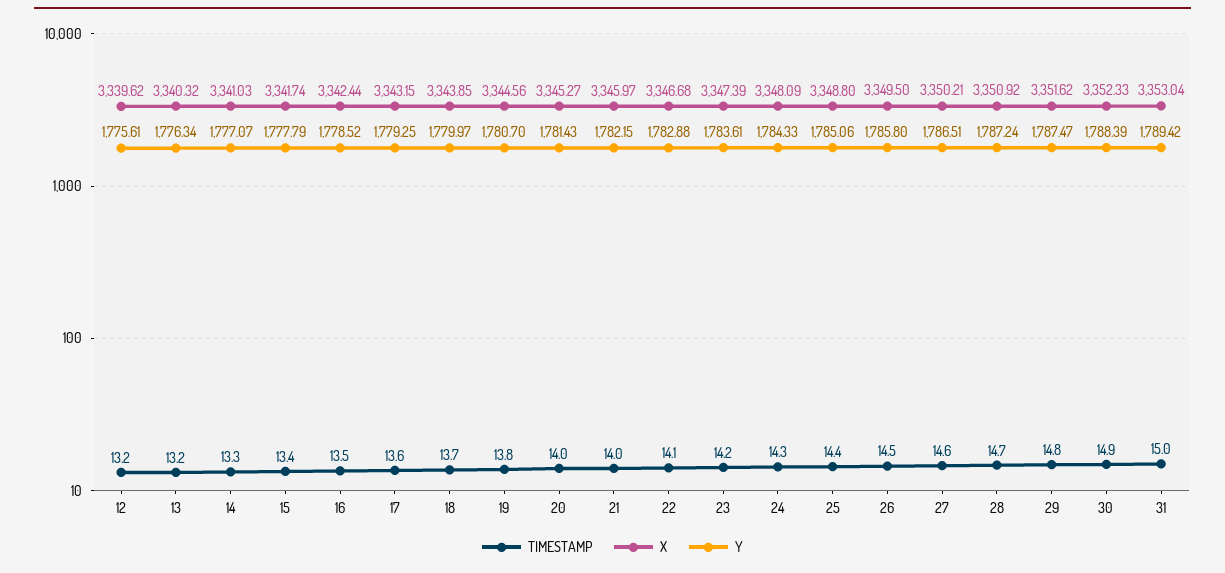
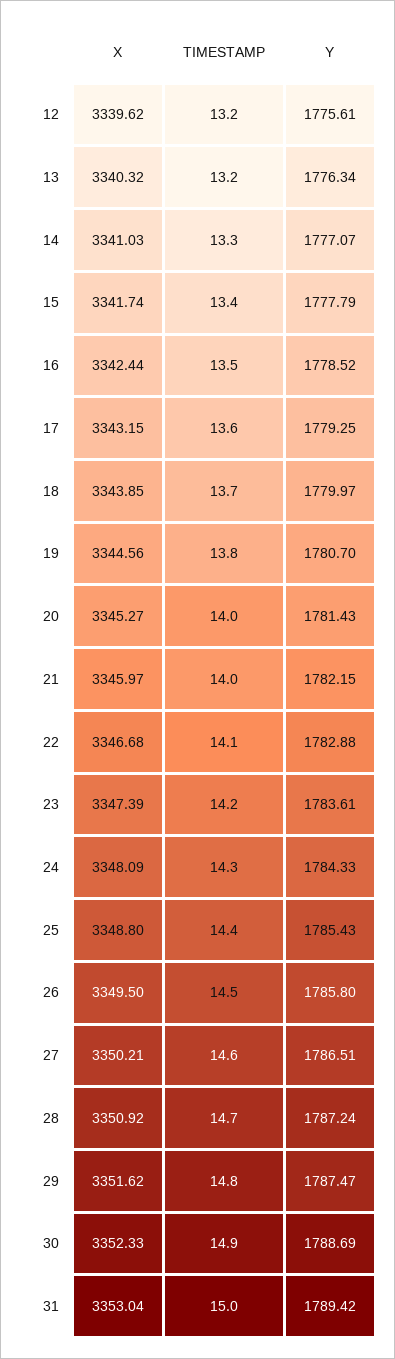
Y, 25: 1785.06 -> 1785.43
Y, 30: 1788.39 -> 1788.69

